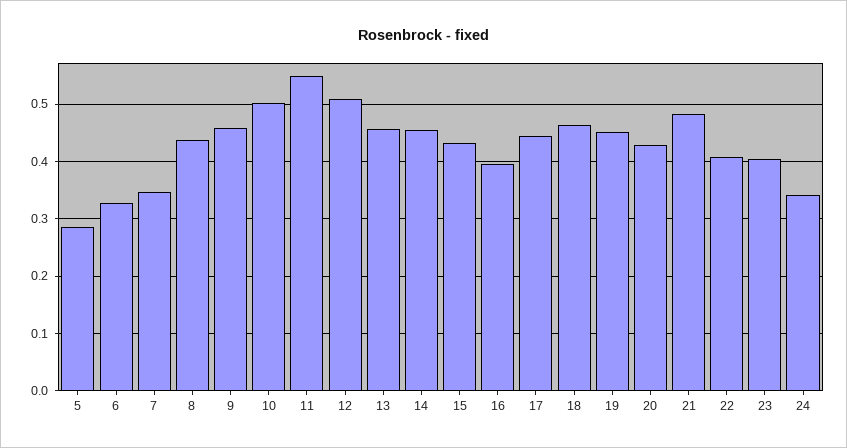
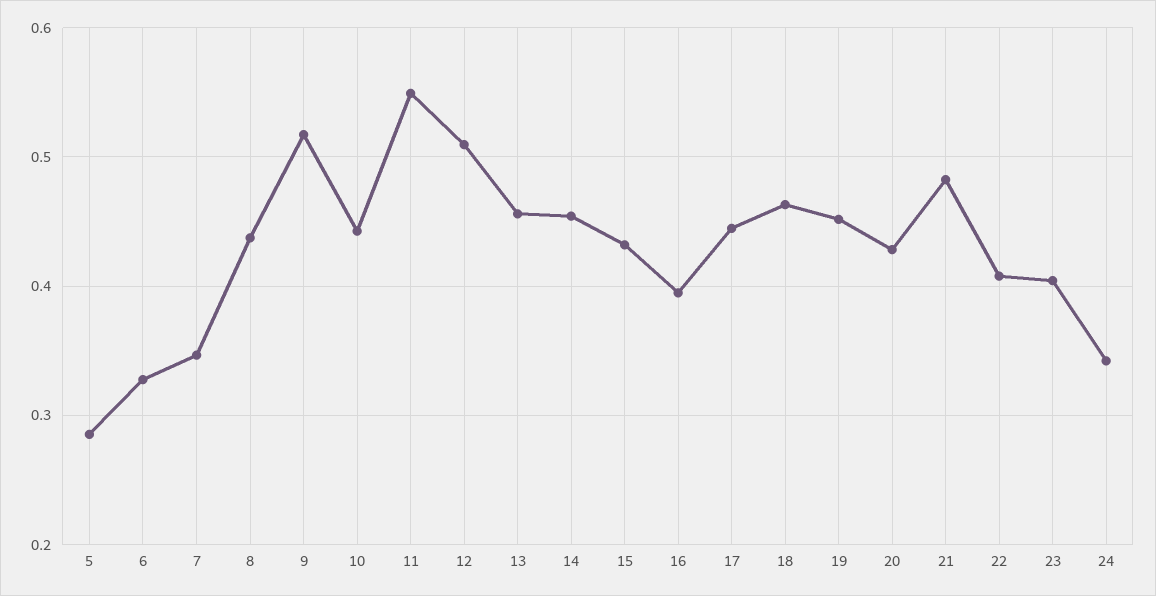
9: 0.46 -> 0.52
10: 0.5 -> 0.44

